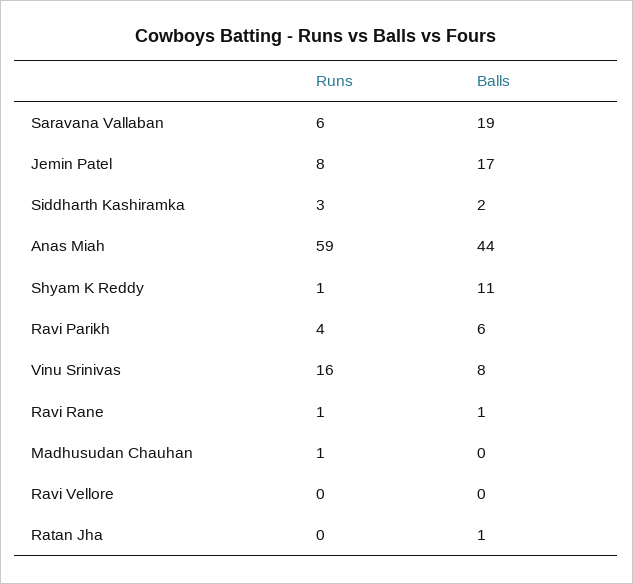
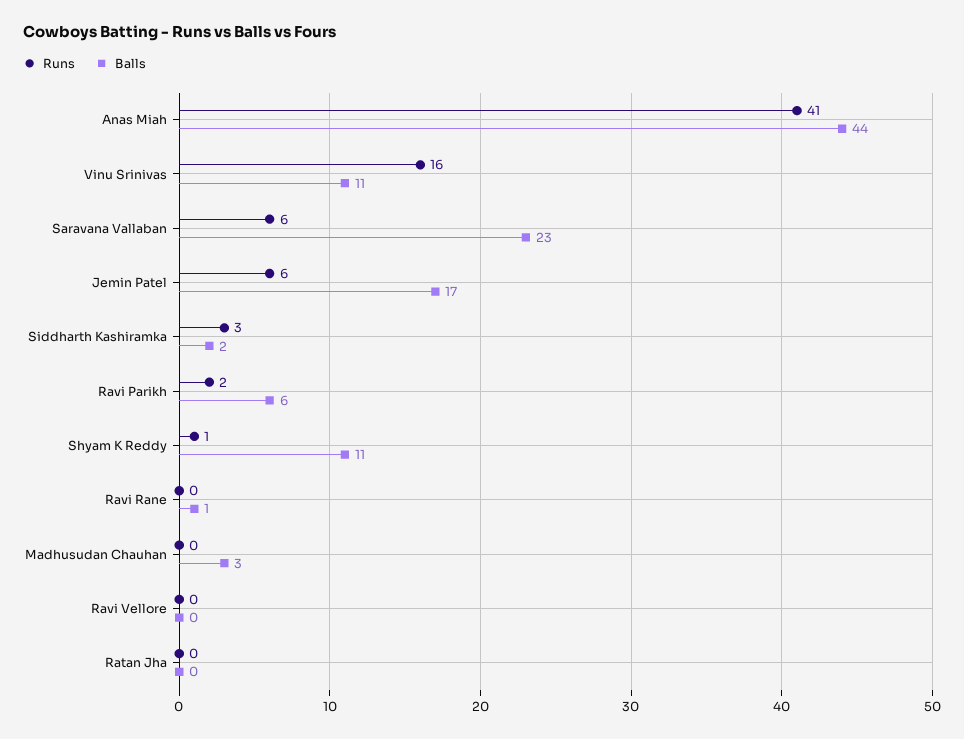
Balls, Saravana Vallaban: 19 -> 23
Runs, Jemin Patel: 8 -> 6
Runs, Anas Miah: 59 -> 41
Runs, Ravi Parikh: 4 -> 2
Balls, Vinu Srinivas: 8 -> 11
Runs, Ravi Rane: 1 -> 0
Runs, Madhusudan Chauhan: 1 -> 0
Balls, Madhusudan Chauhan: 0 -> 3
Balls, Ratan Jha: 1 -> 0

